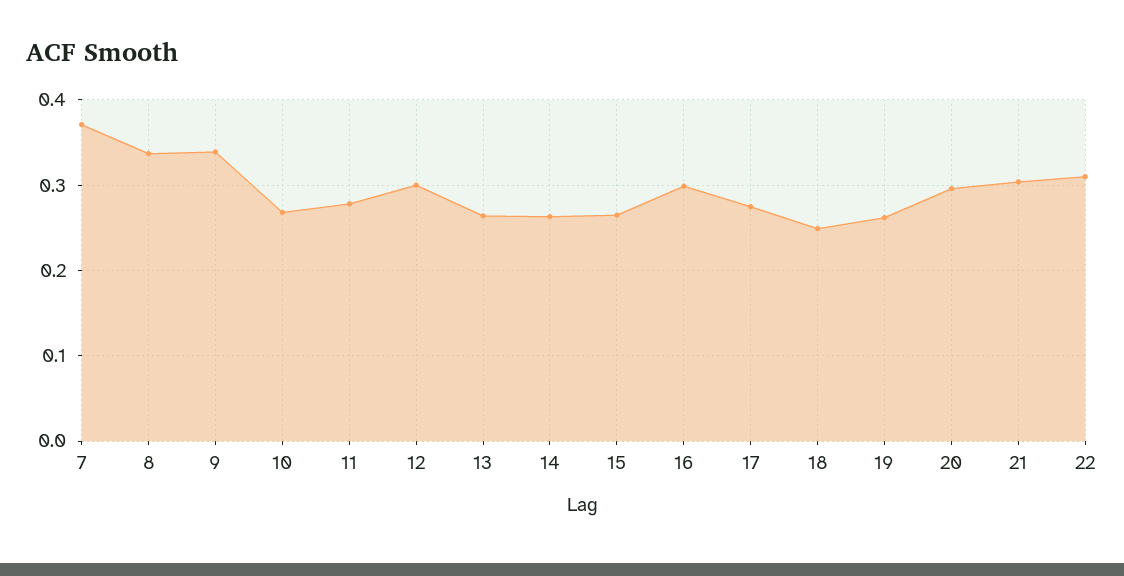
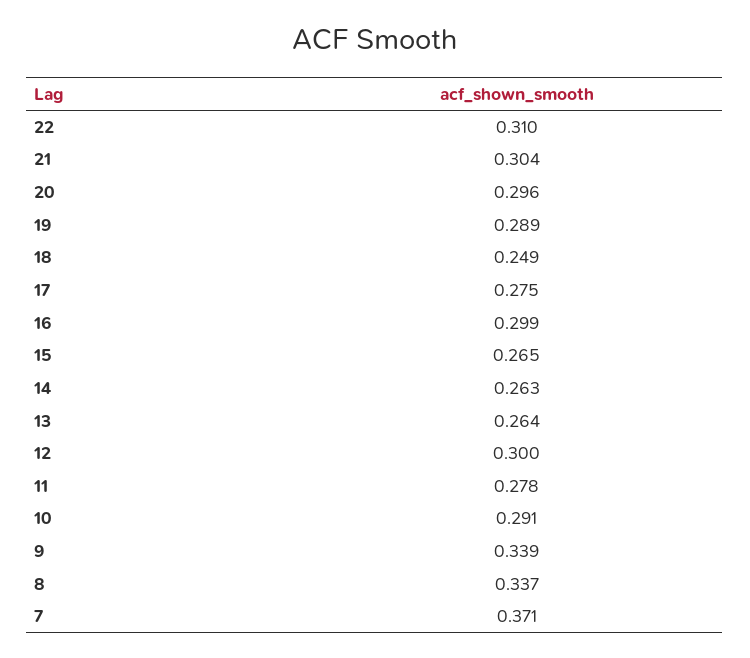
10: 0.27 -> 0.291
19: 0.26 -> 0.289

